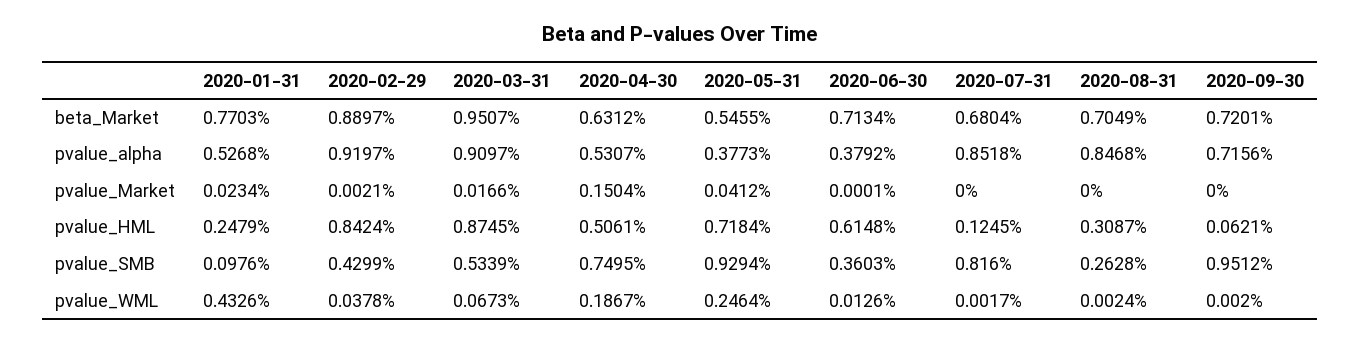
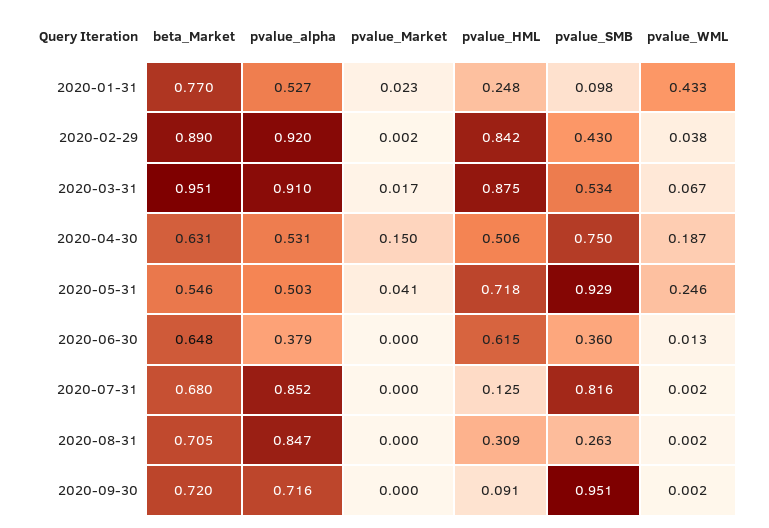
2020-06-30, beta_Market: 0.7134 -> 0.648
2020-05-31, pvalue_alpha: 0.3773 -> 0.503
2020-09-30, pvalue_HML: 0.0621 -> 0.091

